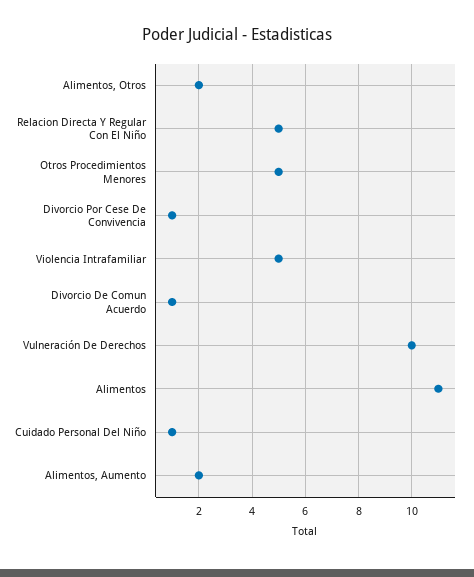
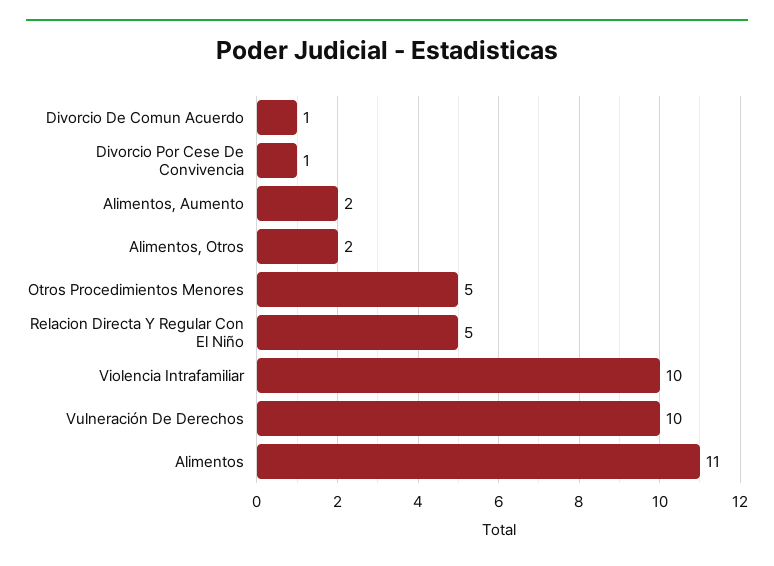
Violencia Intrafamiliar: 5 -> 10
Cuidado Personal Del Niño: 1 -> none

